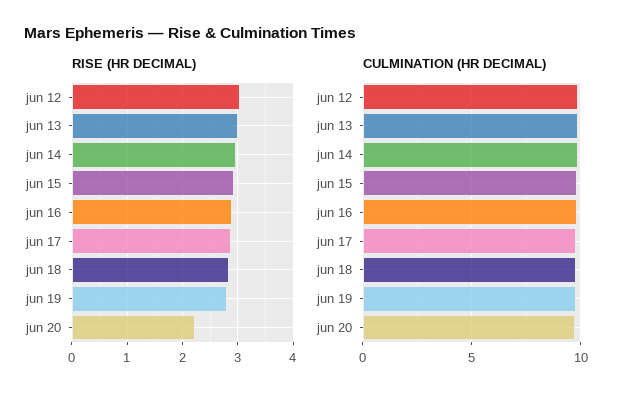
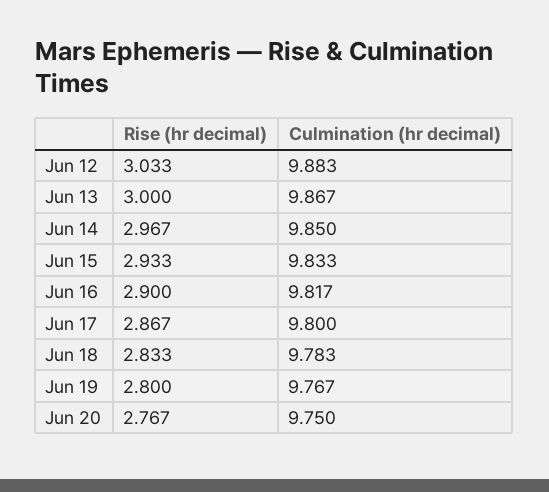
RISE (HR DECIMAL), jun 20: 2.2 -> 2.767

